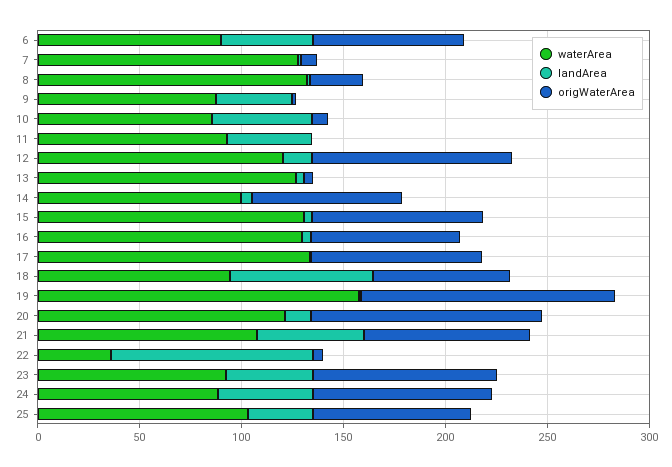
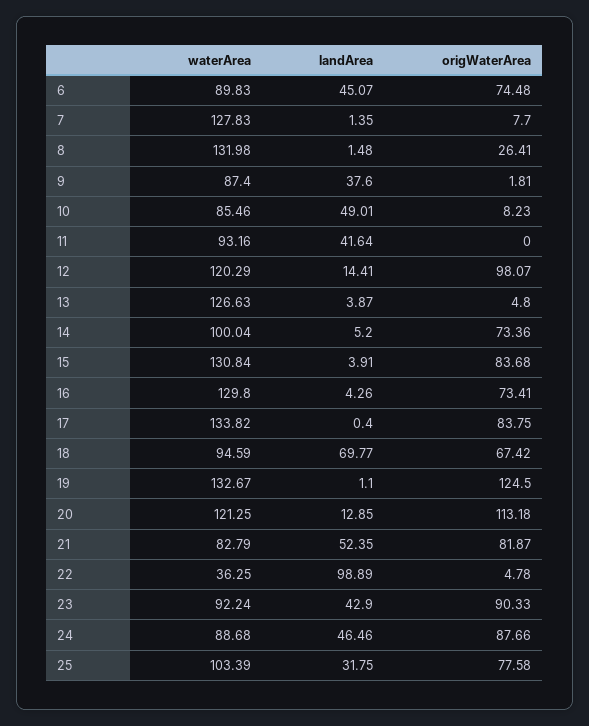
waterArea, 19: 160 -> 132.67
waterArea, 21: 110 -> 82.79

